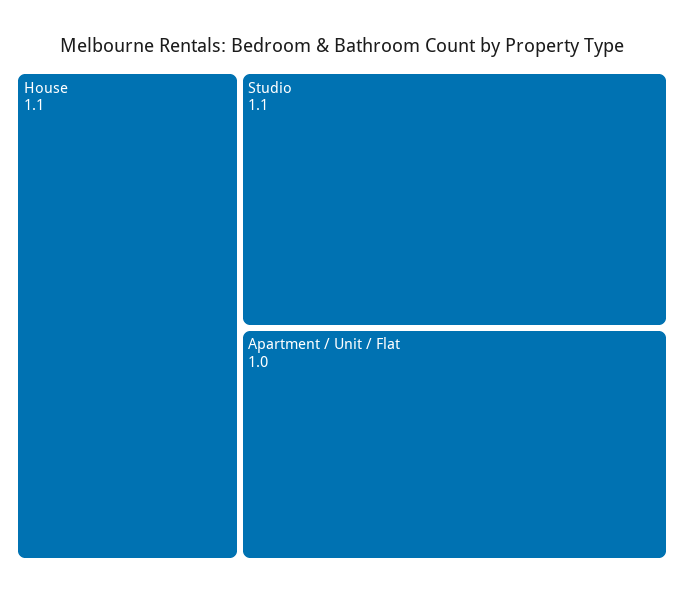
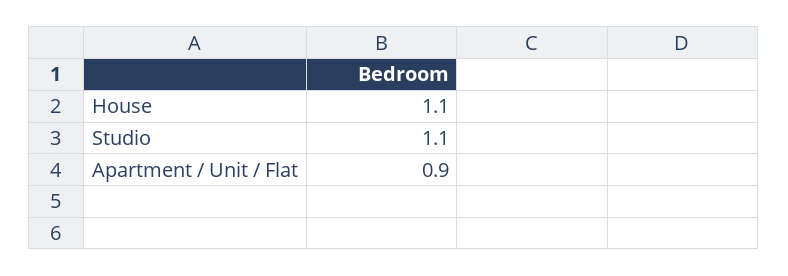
Apartment / Unit / Flat: 1 -> 0.9

